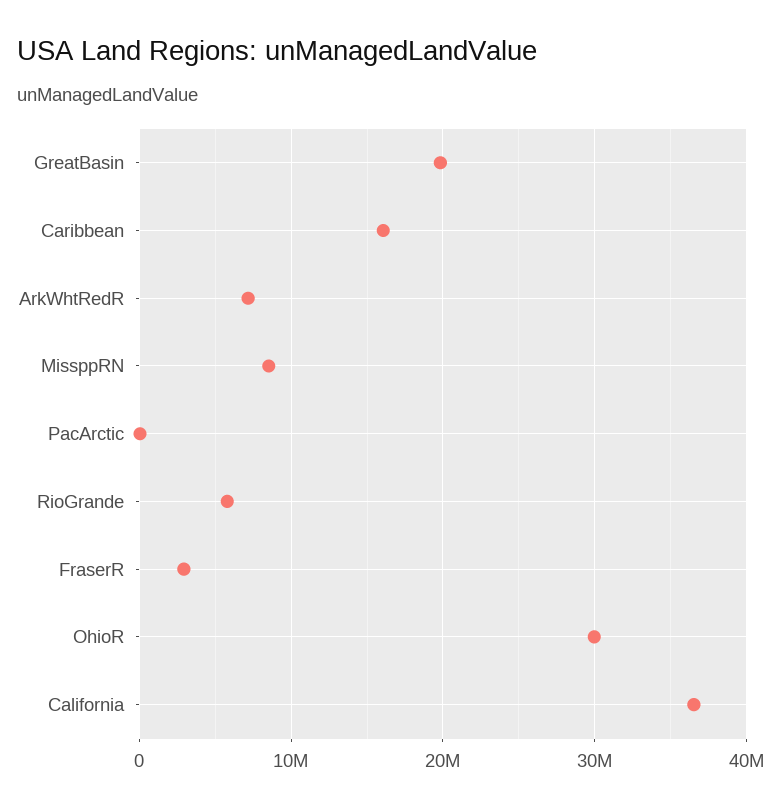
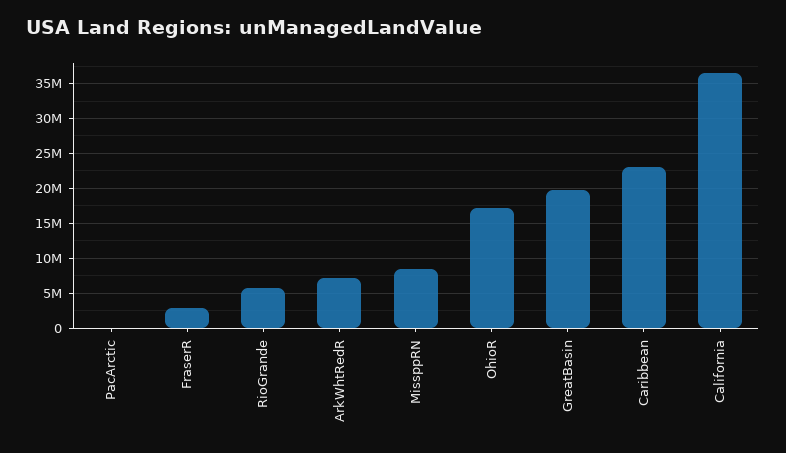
Caribbean: 16000000 -> 23000000
OhioR: 30000000 -> 17000000

